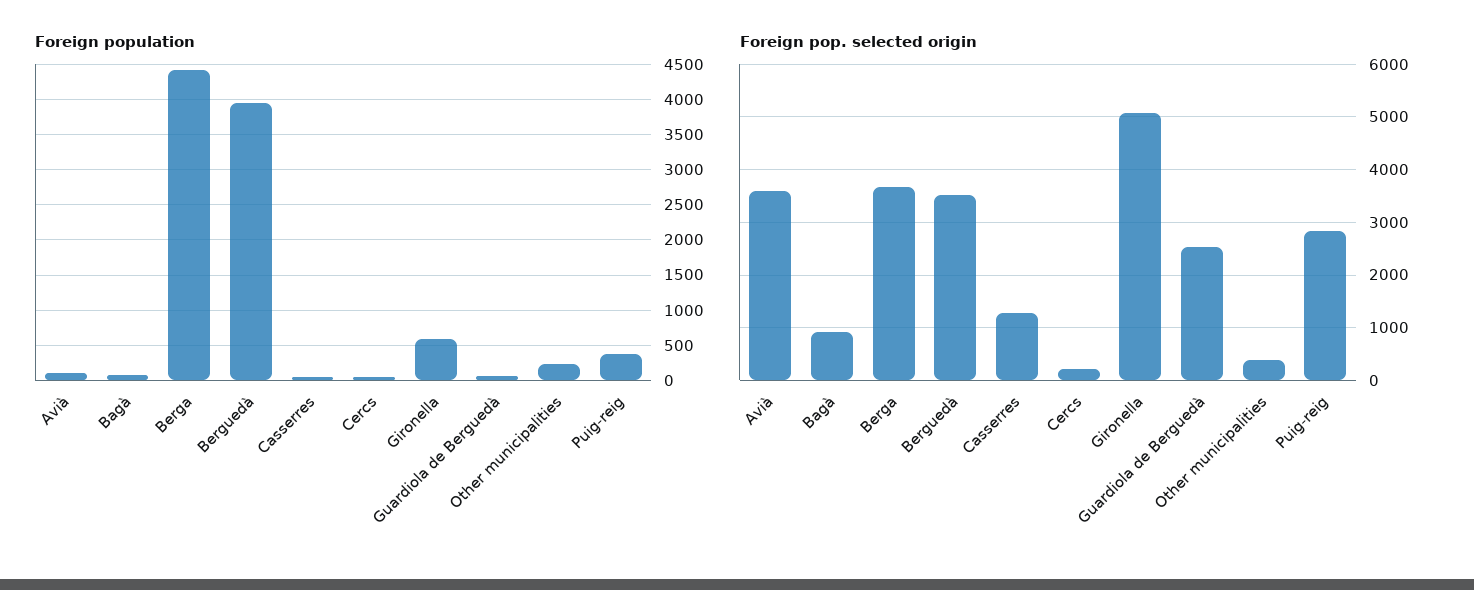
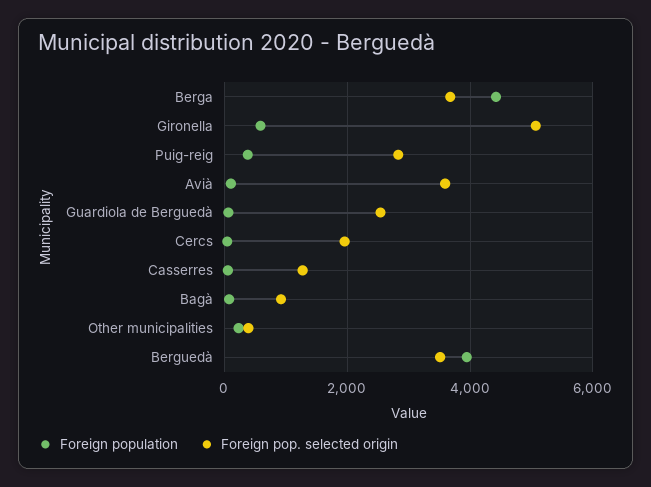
Foreign pop. selected origin, Cercs: 200 -> 2000

